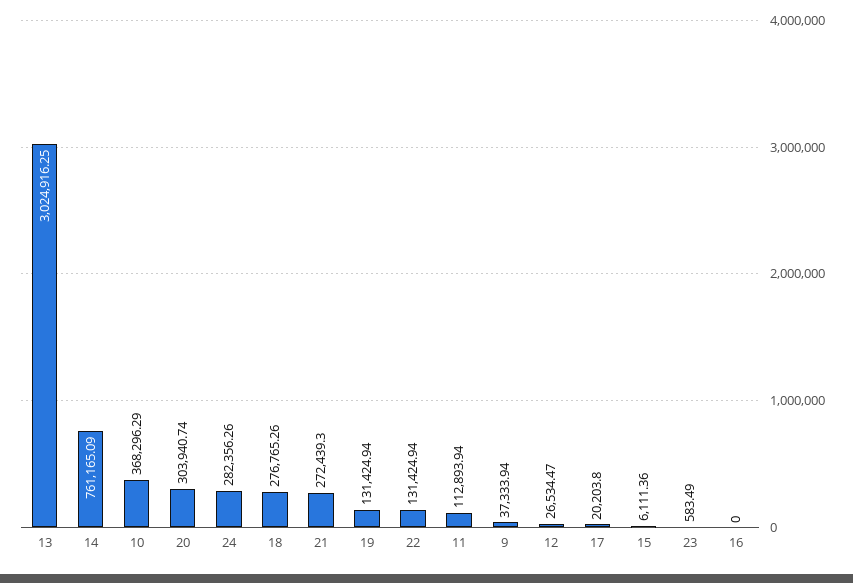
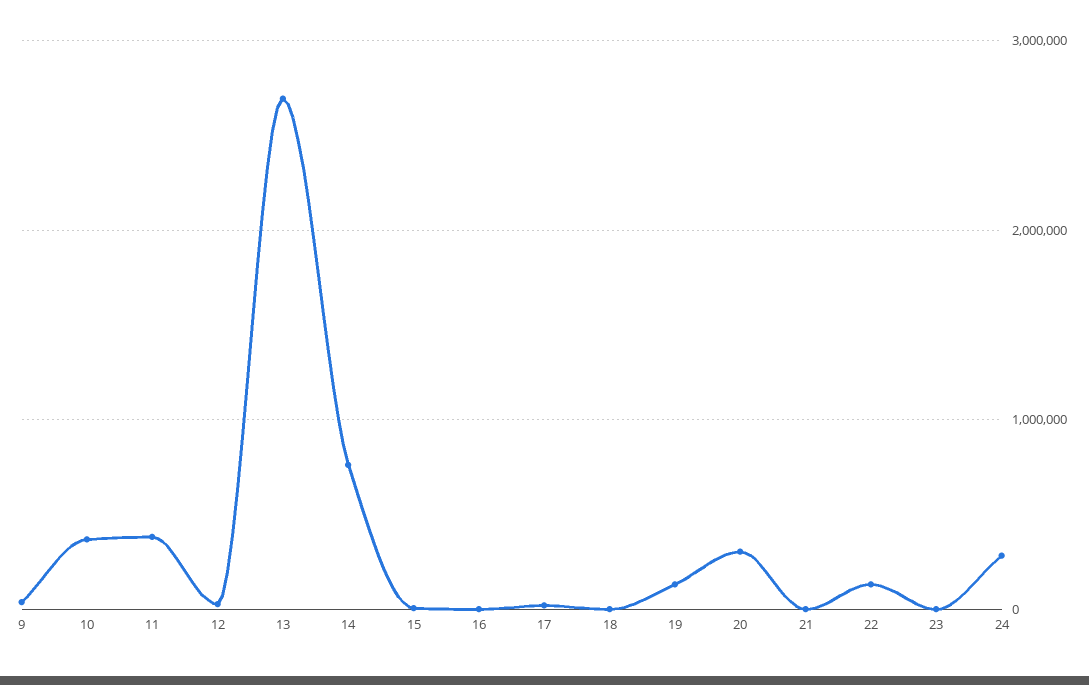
13: 3024916.25 -> 2700000
18: 276765.26 -> 0
21: 272439.3 -> 0
11: 112893.94 -> 400000

